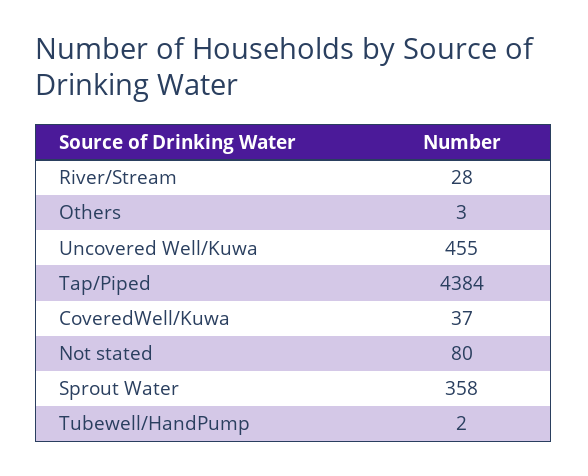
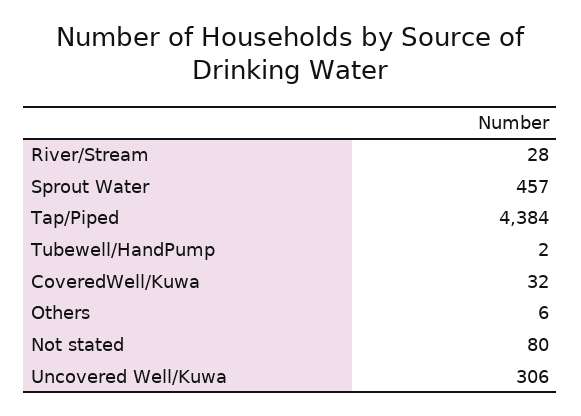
Others: 3 -> 6
Uncovered Well/Kuwa: 455 -> 306
CoveredWell/Kuwa: 37 -> 32
Sprout Water: 358 -> 457

